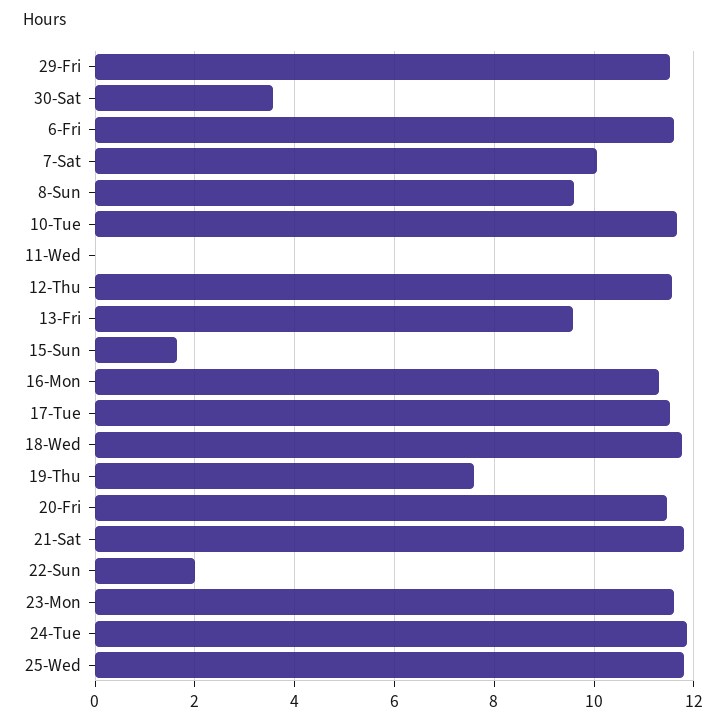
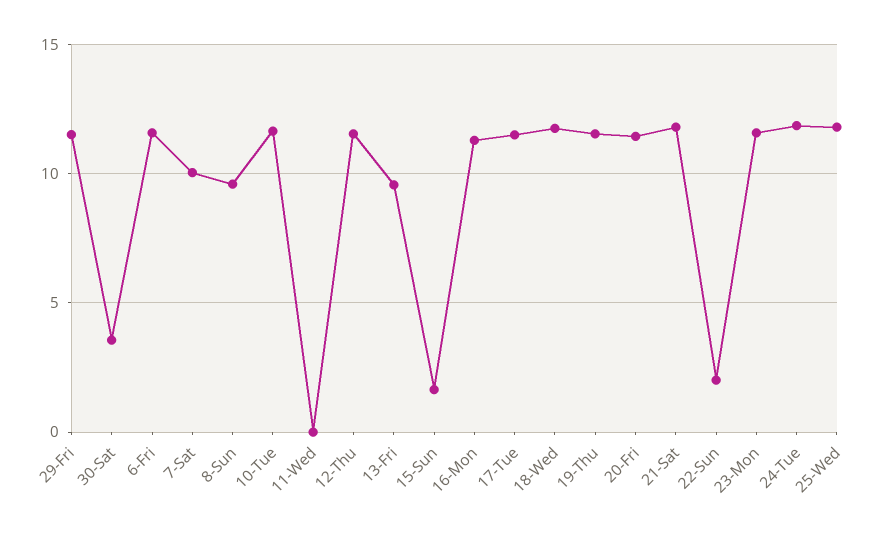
19-Thu: 7.6 -> 11.5

